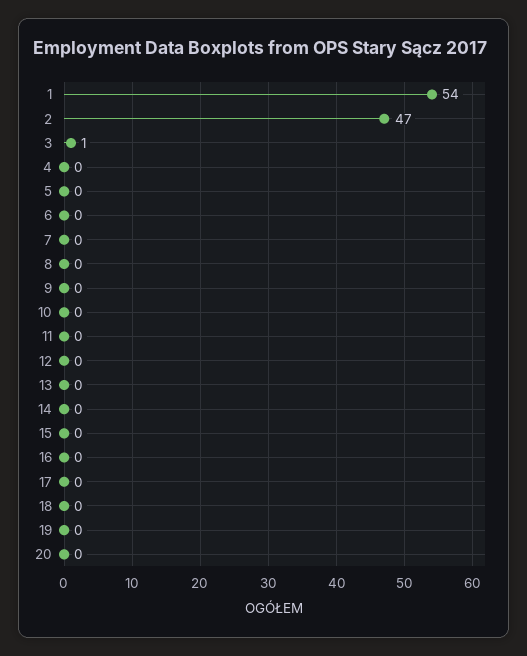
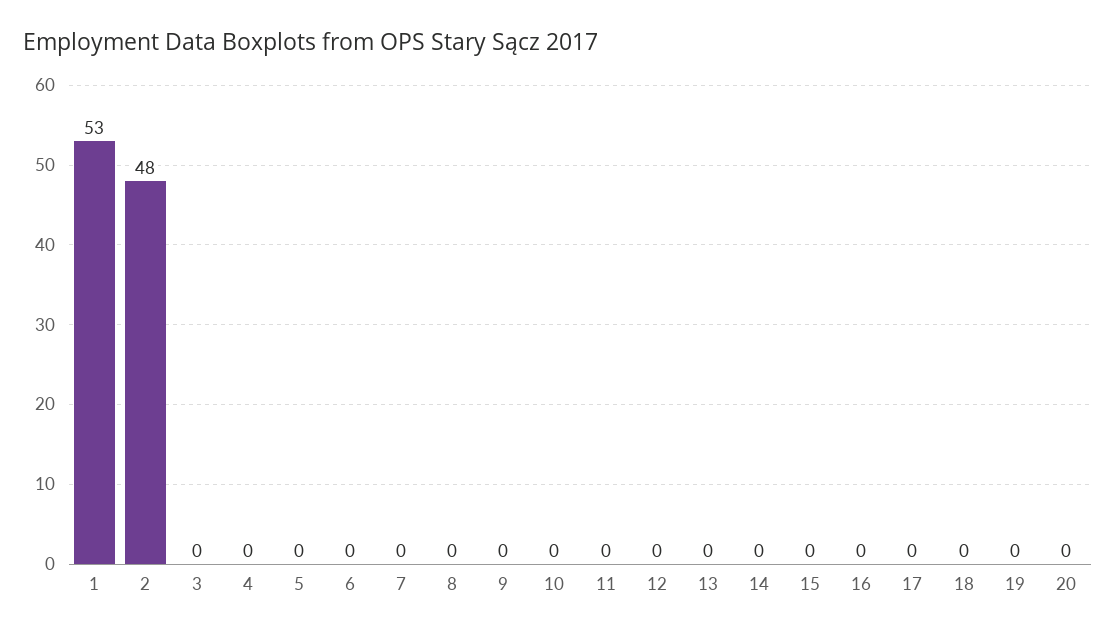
1: 54 -> 53
2: 47 -> 48
3: 1 -> 0

